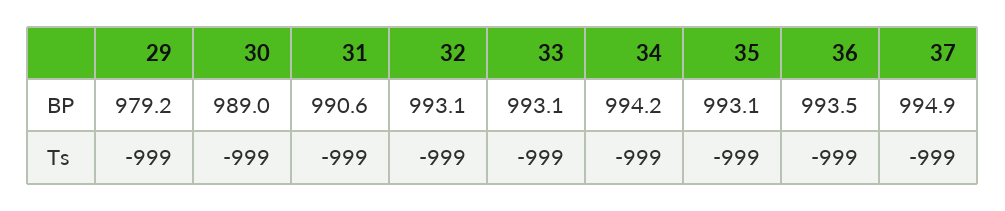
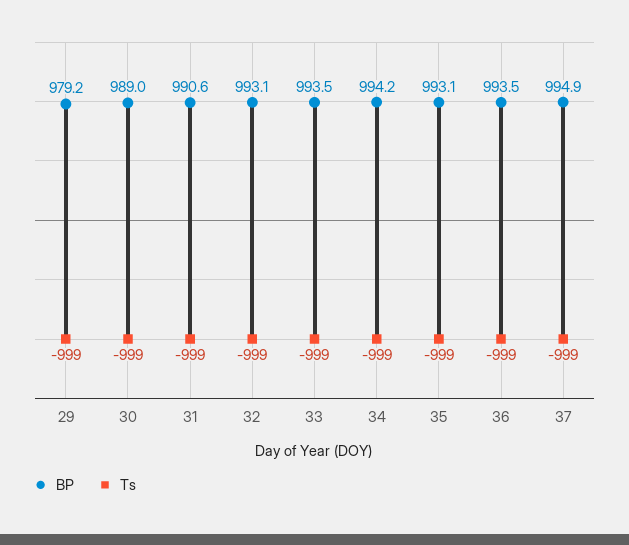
BP, 33: 993.1 -> 993.5

